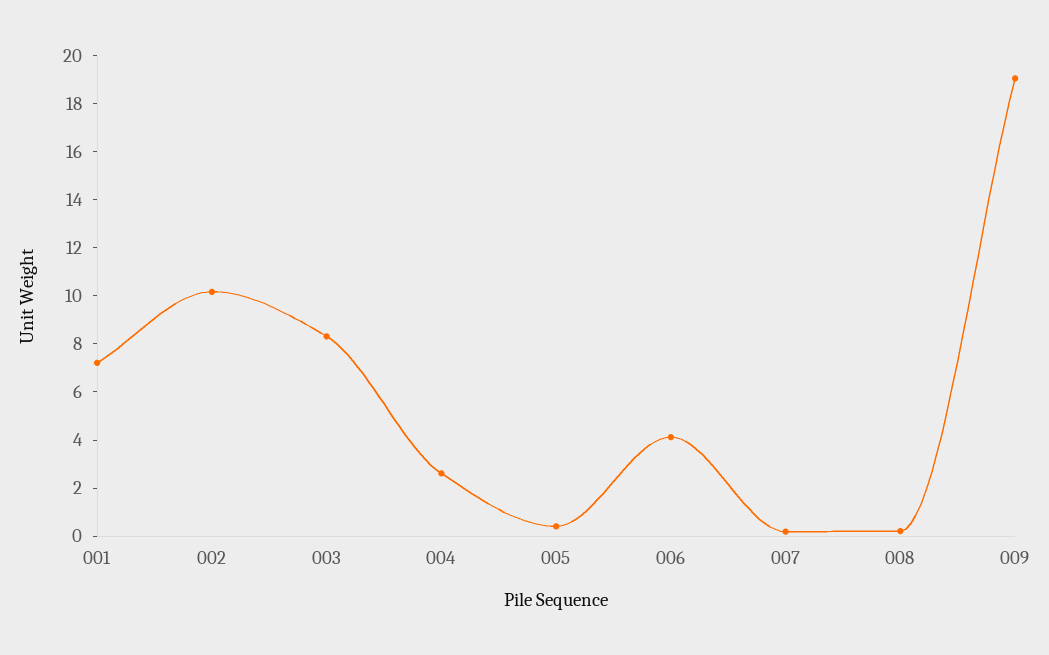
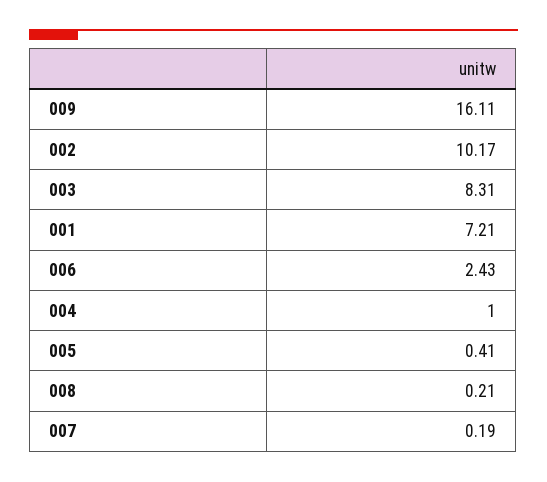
004: 2.5 -> 1
006: 4 -> 2.43
009: 19 -> 16.11

